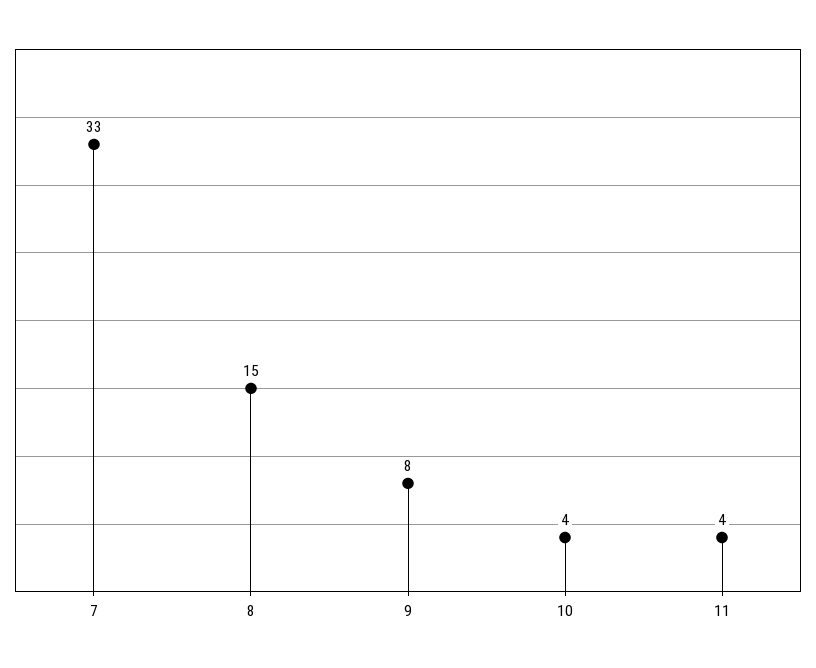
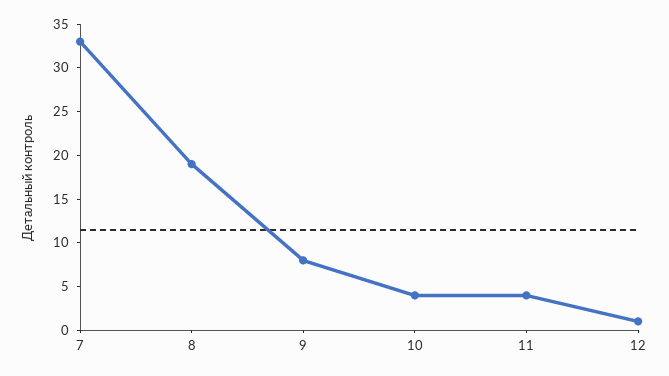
8: 15 -> 19
12: none -> 1

